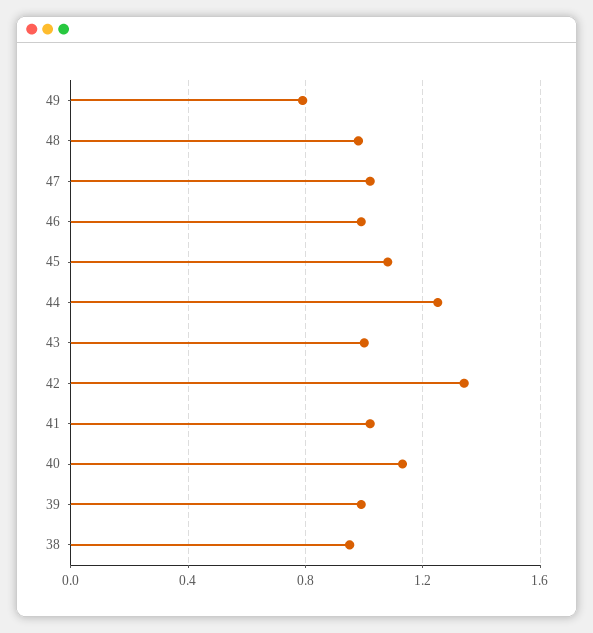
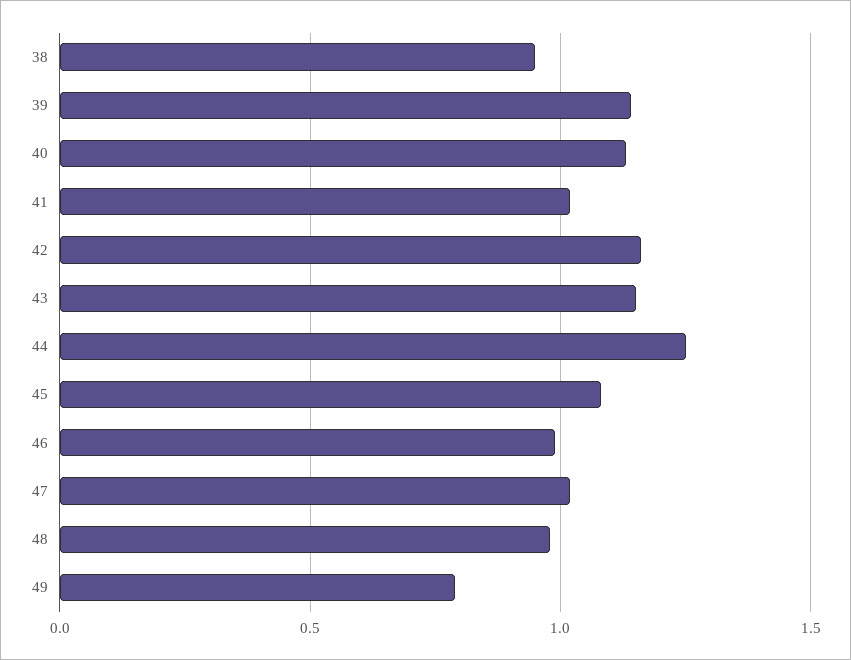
43: 1 -> 1.15
42: 1.35 -> 1.15
39: 1 -> 1.15

